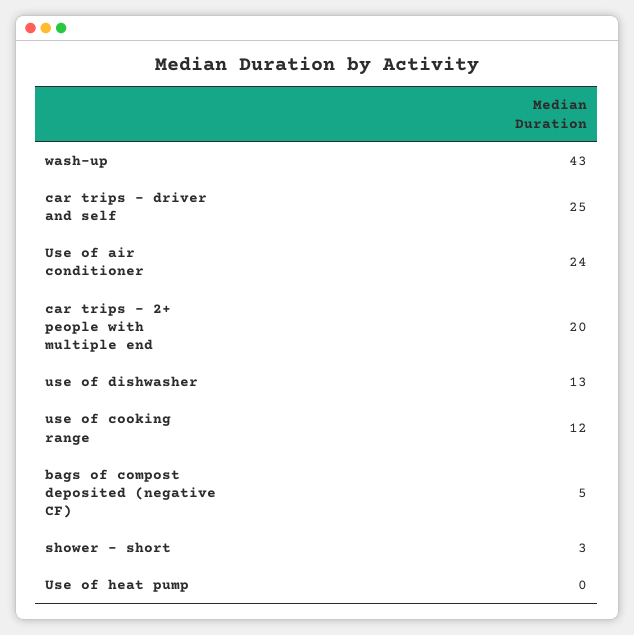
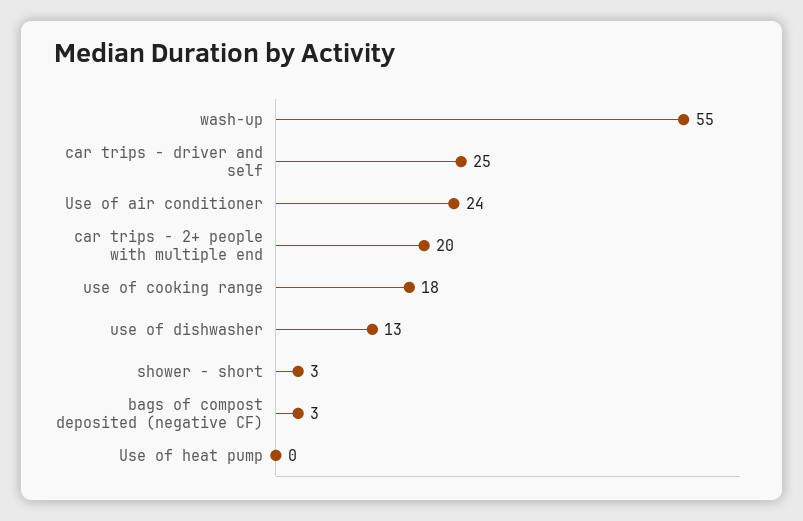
wash-up: 43 -> 55
use of cooking range: 12 -> 18
bags of compost deposited (negative CF): 5 -> 3

